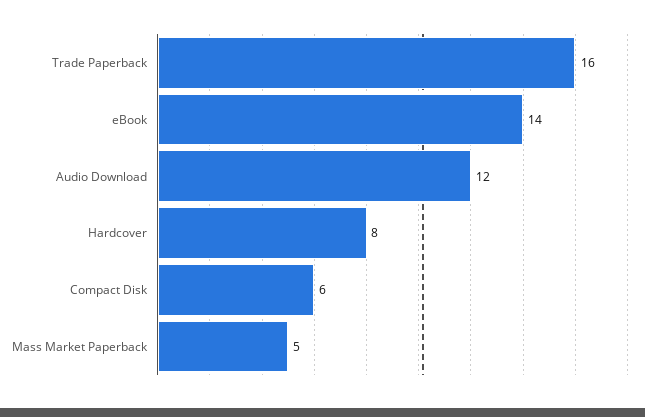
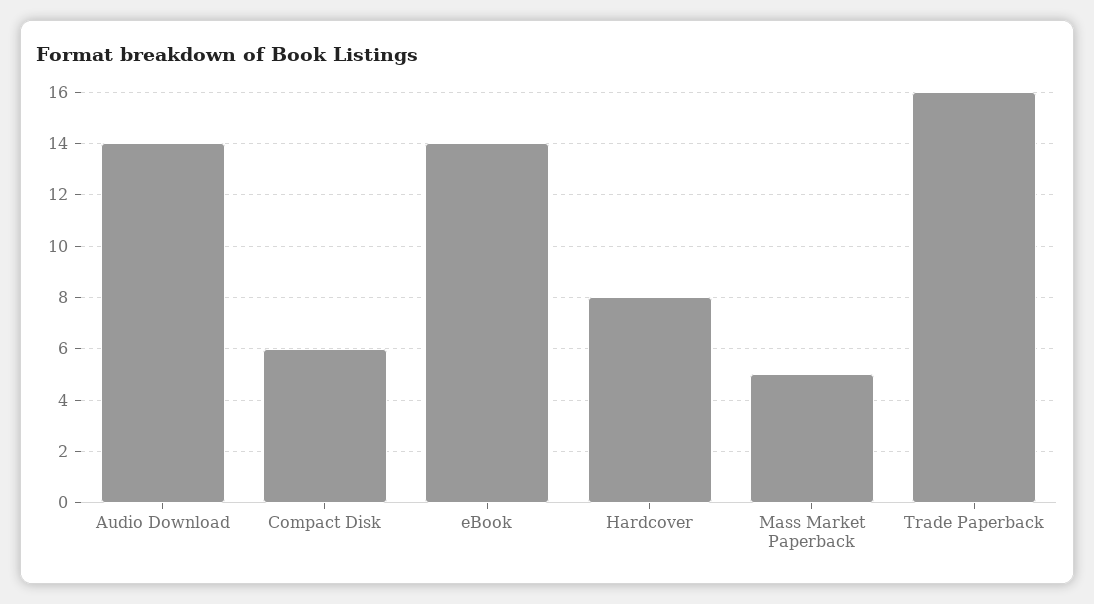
Audio Download: 12 -> 14

